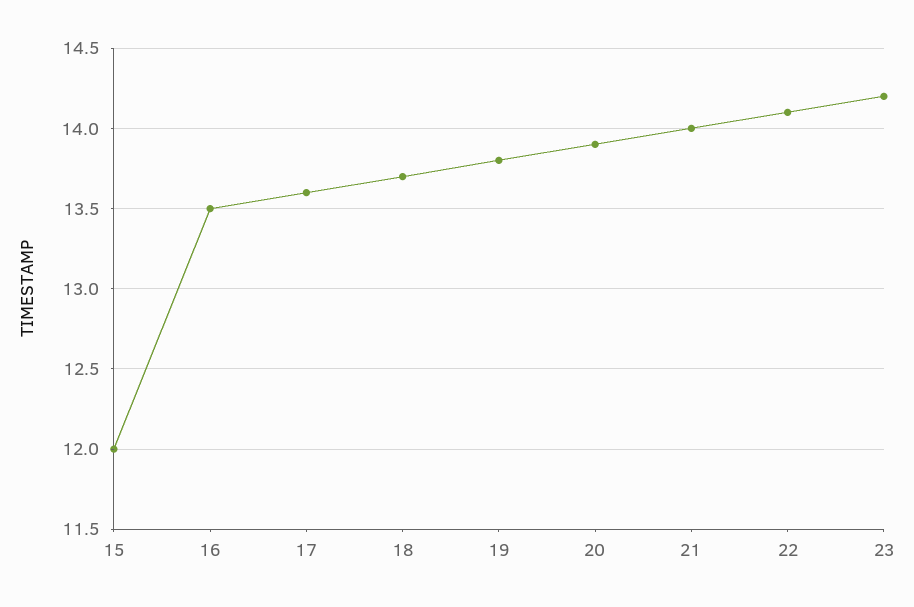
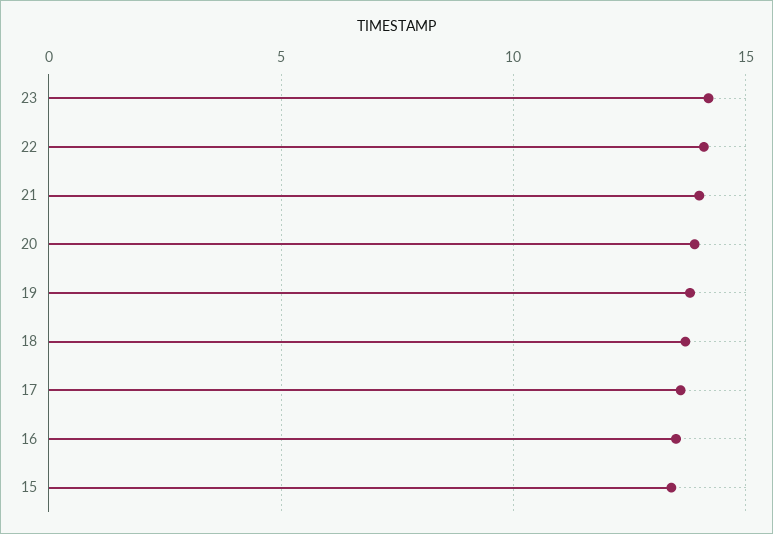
15: 12 -> 13.5

